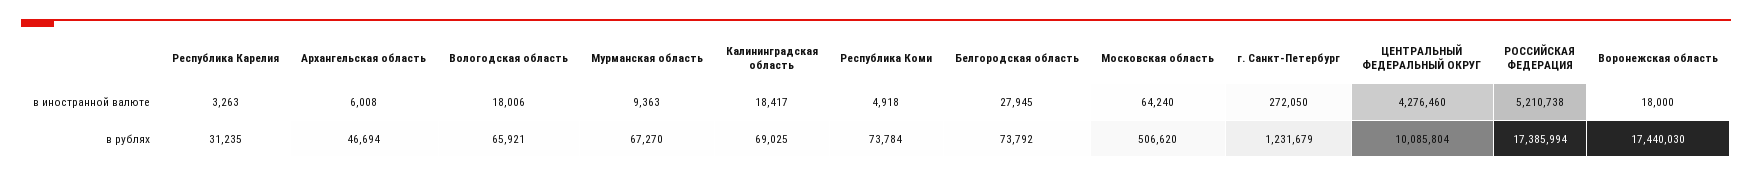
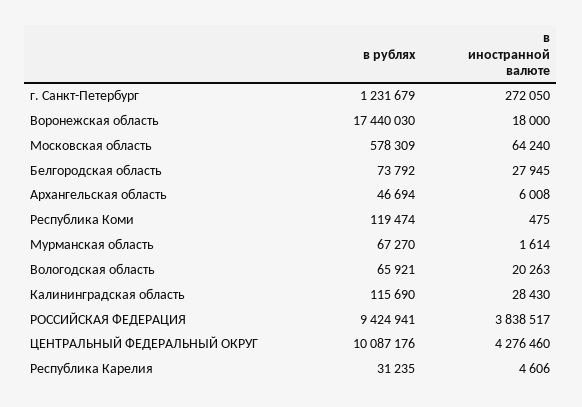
Республика Карелия, в иностранной валюте: 3263 -> 4606
Вологодская область, в иностранной валюте: 18006 -> 20263
Мурманская область, в иностранной валюте: 9363 -> 1614
Калининградская область, в иностранной валюте: 18417 -> 28430
Республика Коми, в иностранной валюте: 4918 -> 475
РОССИЙСКАЯ ФЕДЕРАЦИЯ, в иностранной валюте: 5210738 -> 3838517
Калининградская область, в рублях: 69025 -> 115690
Республика Коми, в рублях: 73784 -> 119474
Московская область, в рублях: 506620 -> 578309
ЦЕНТРАЛЬНЫЙ ФЕДЕРАЛЬНЫЙ ОКРУГ, в рублях: 10085804 -> 10087176
РОССИЙСКАЯ ФЕДЕРАЦИЯ, в рублях: 17385994 -> 9424941

